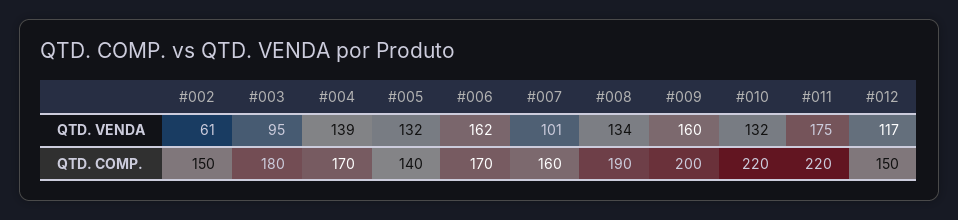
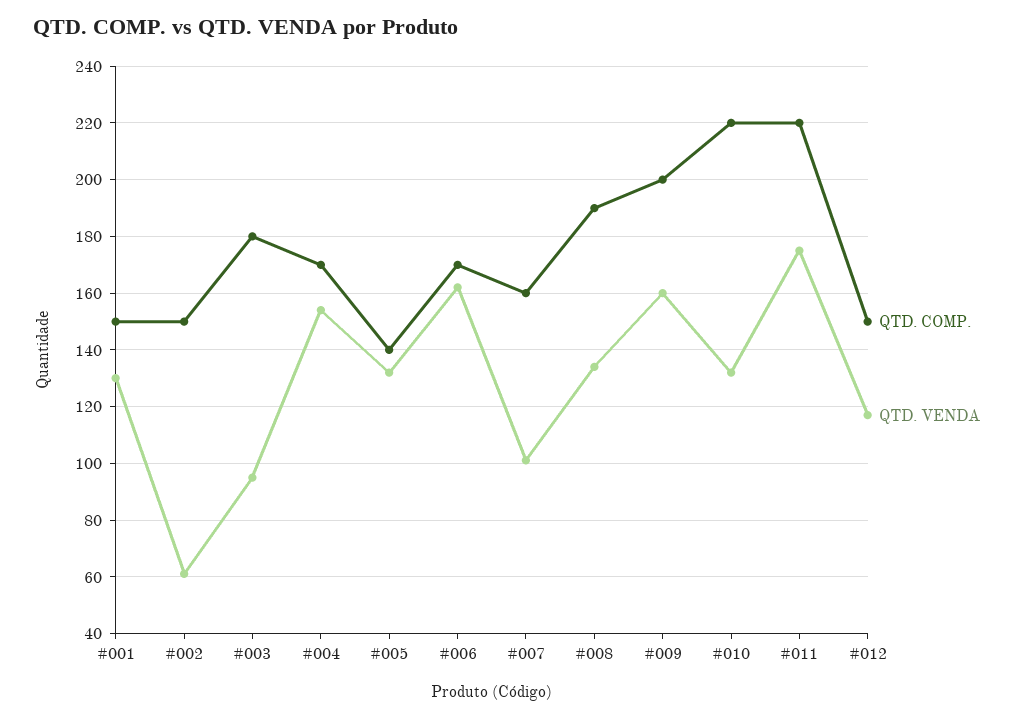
QTD. VENDA, #004: 139 -> 155
QTD. COMP., #001: none -> 150
QTD. VENDA, #001: none -> 130

